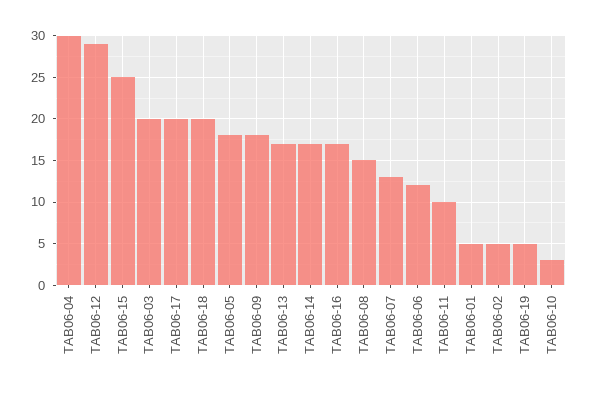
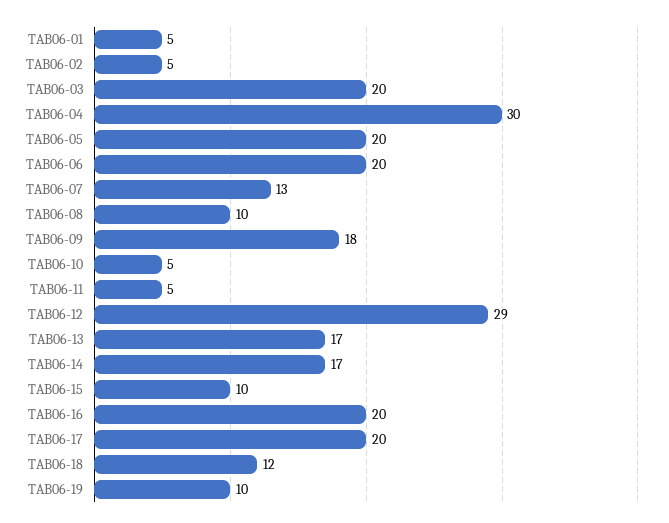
TAB06-15: 25 -> 10
TAB06-18: 20 -> 12
TAB06-05: 18 -> 20
TAB06-16: 17 -> 20
TAB06-08: 15 -> 10
TAB06-06: 12 -> 20
TAB06-11: 10 -> 5
TAB06-19: 5 -> 10
TAB06-10: 3 -> 5

